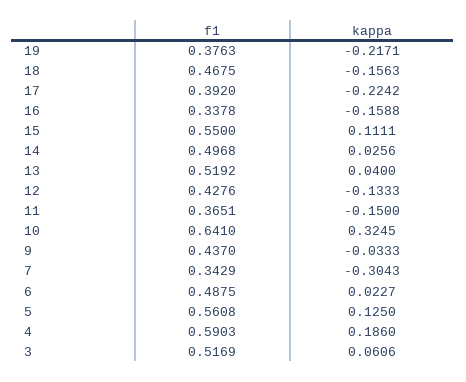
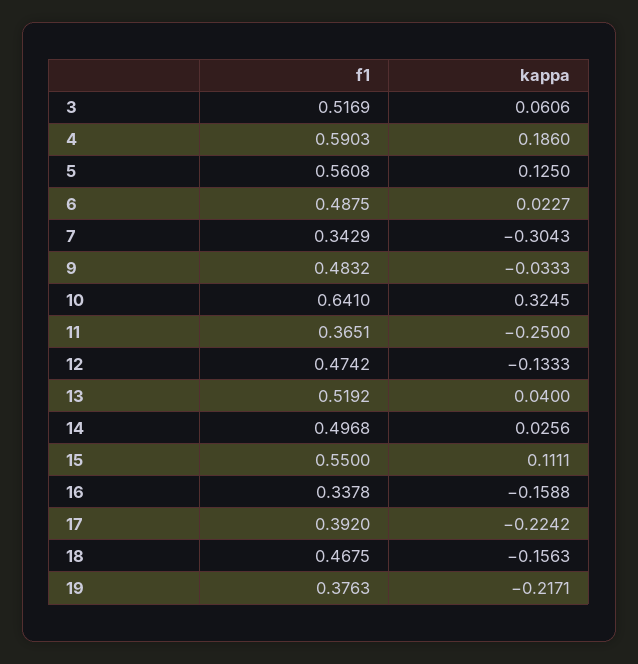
f1, 12: 0.4276 -> 0.4742
kappa, 11: -0.15 -> -0.25
f1, 9: 0.437 -> 0.4832

